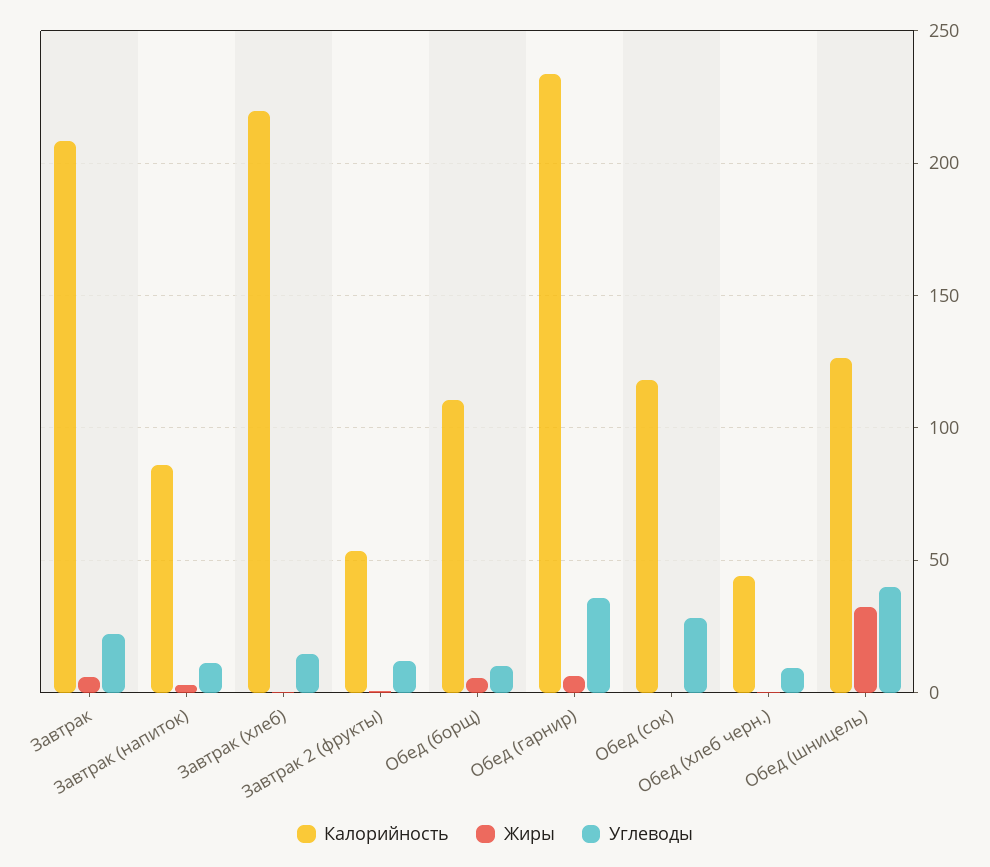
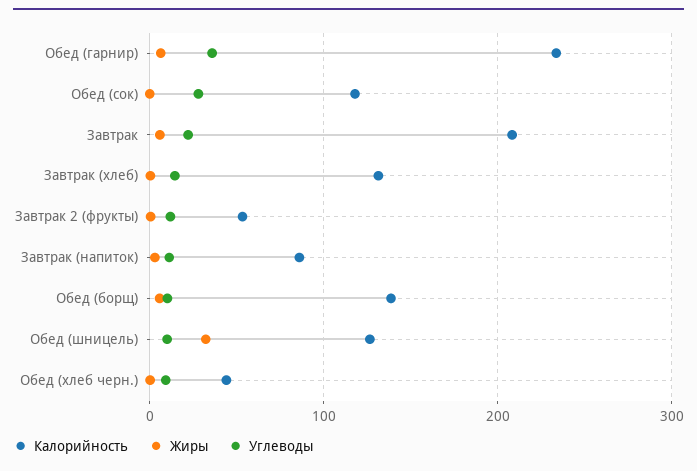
Калорийность, Завтрак (хлеб): 220 -> 130
Калорийность, Обед (борщ): 110 -> 140
Углеводы, Обед (шницель): 40 -> 10

